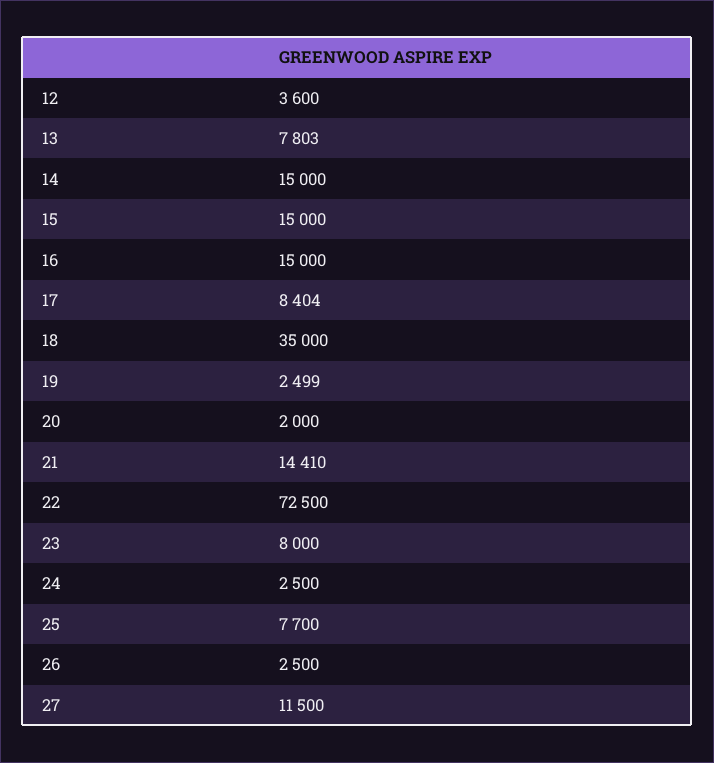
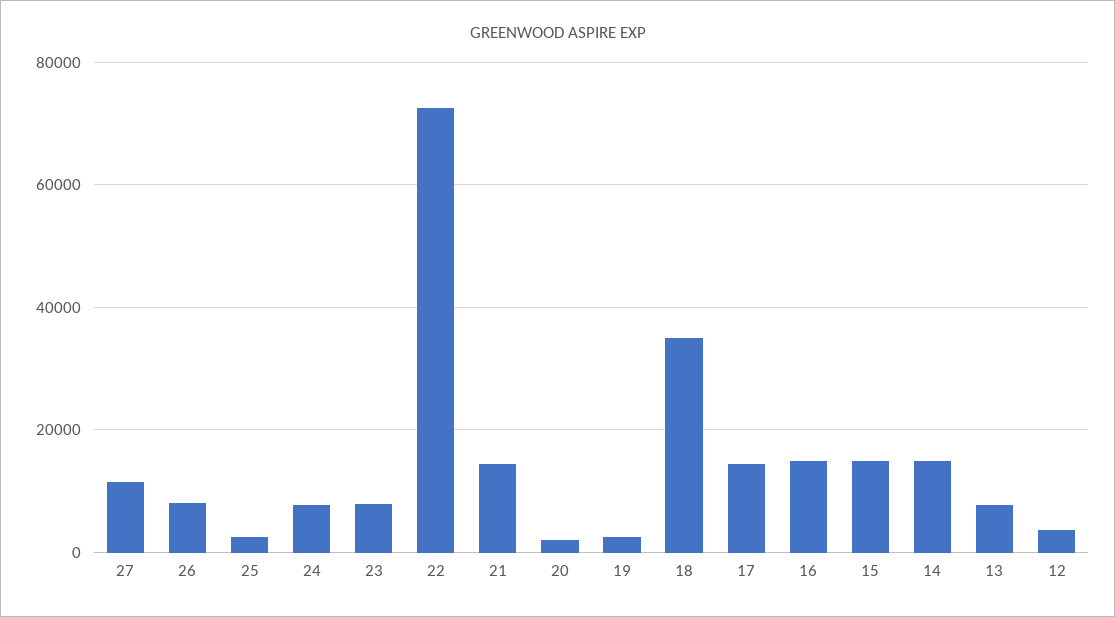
17: 8404 -> 14000
24: 2500 -> 8000
25: 7700 -> 2000
26: 2500 -> 8000

